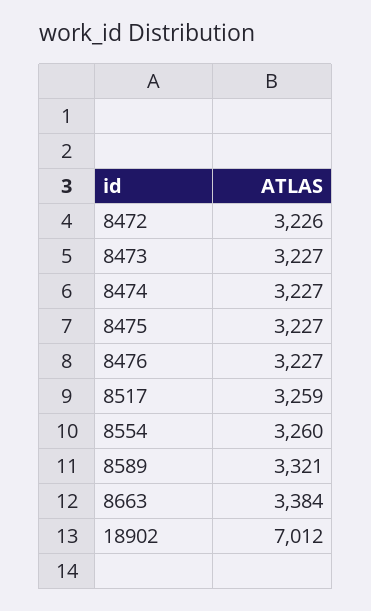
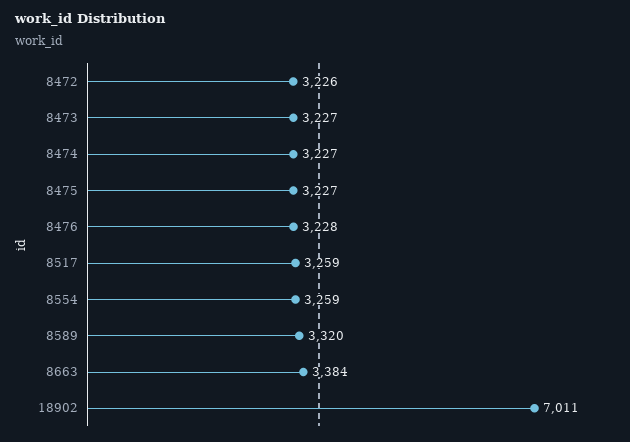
8476: 3227 -> 3228
8554: 3260 -> 3259
8589: 3321 -> 3320
18902: 7012 -> 7011

